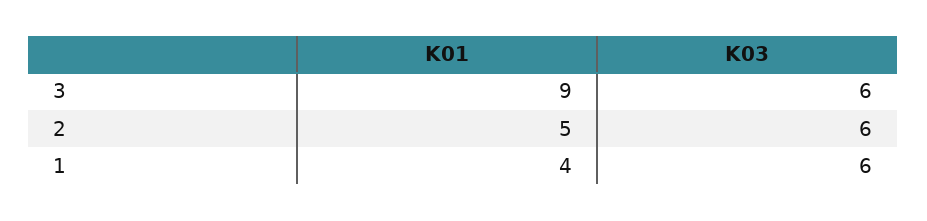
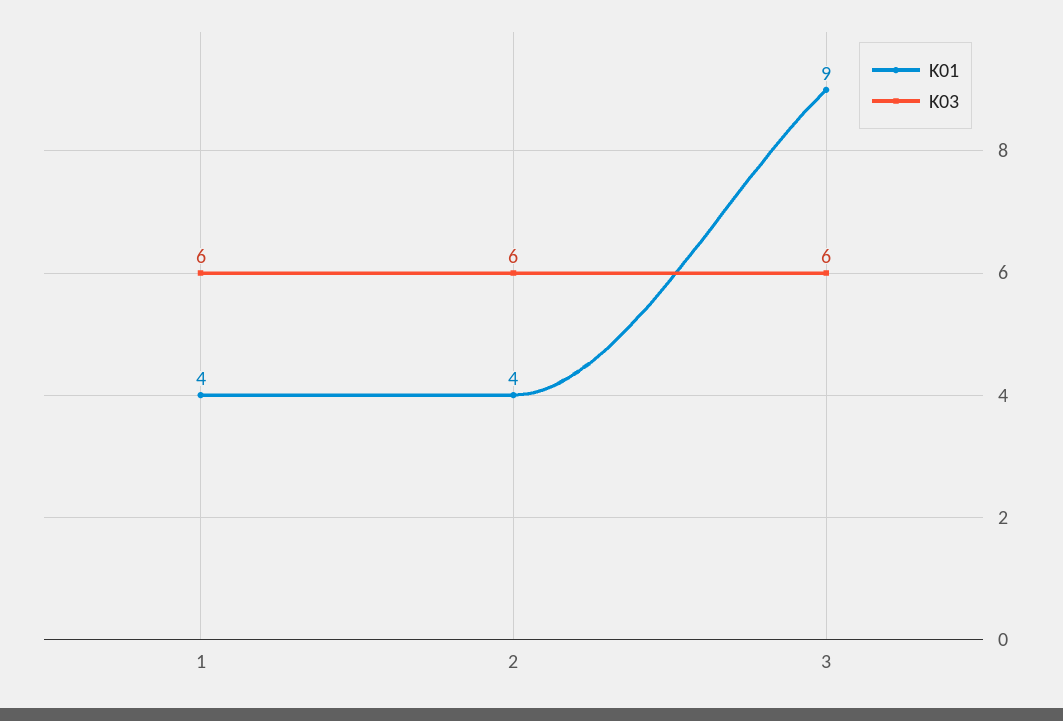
K01, 2: 5 -> 4

